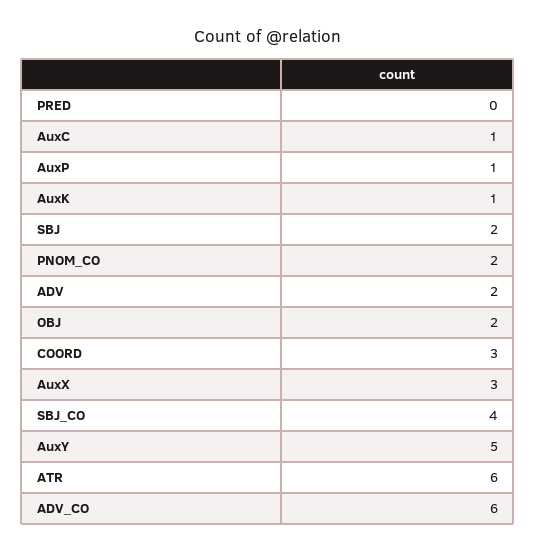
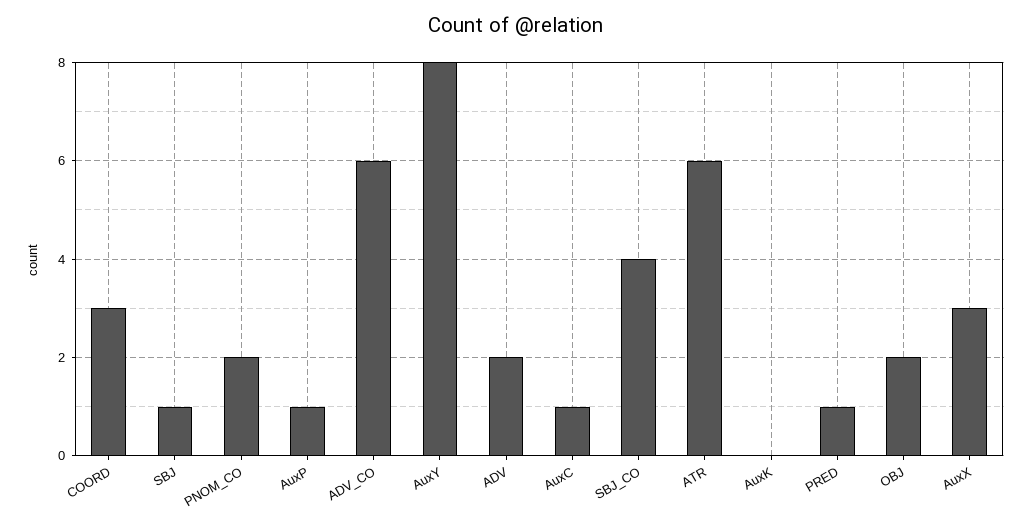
PRED: 0 -> 1
AuxK: 1 -> 0
SBJ: 2 -> 1
AuxY: 5 -> 8

